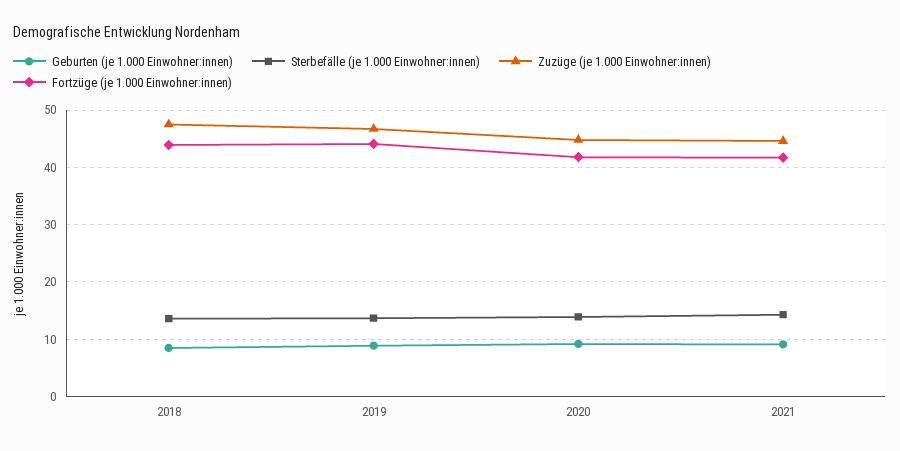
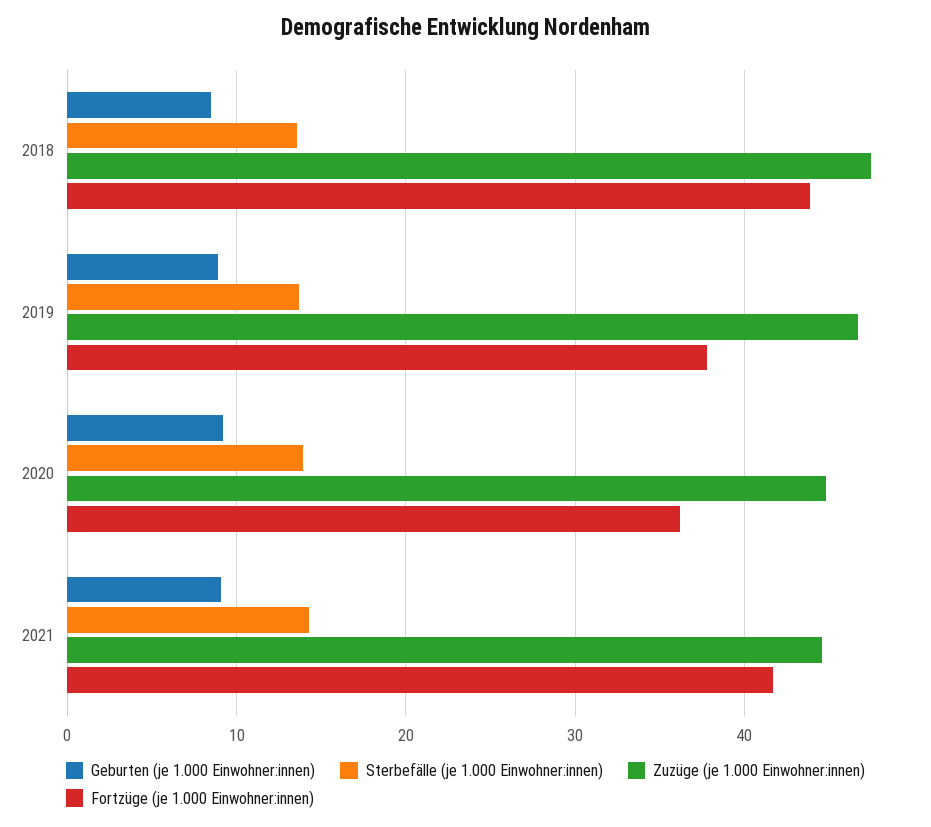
Fortzüge (je 1.000 Einwohner:innen), 2019: 44 -> 38
Fortzüge (je 1.000 Einwohner:innen), 2020: 42 -> 36

